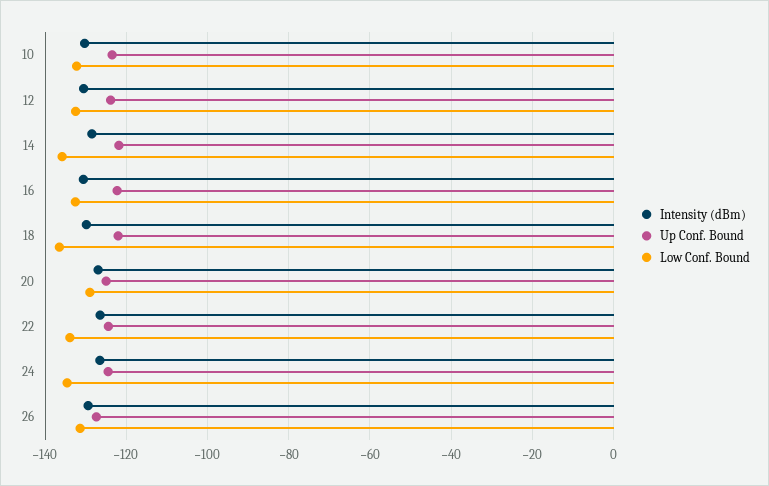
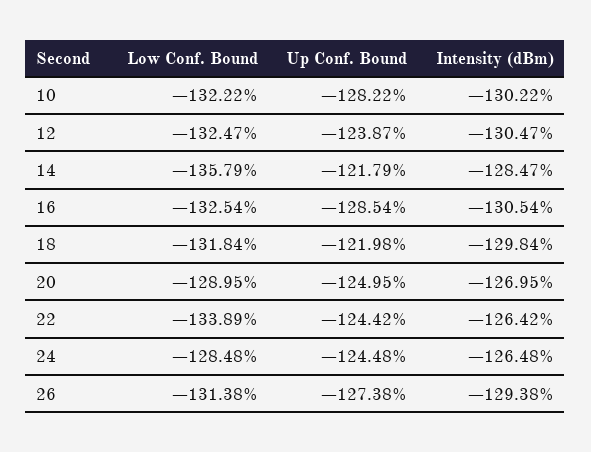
Up Conf. Bound, 10: -124 -> -128.22
Up Conf. Bound, 16: -122 -> -128.54
Low Conf. Bound, 18: -136 -> -131.84
Low Conf. Bound, 24: -134 -> -128.48

